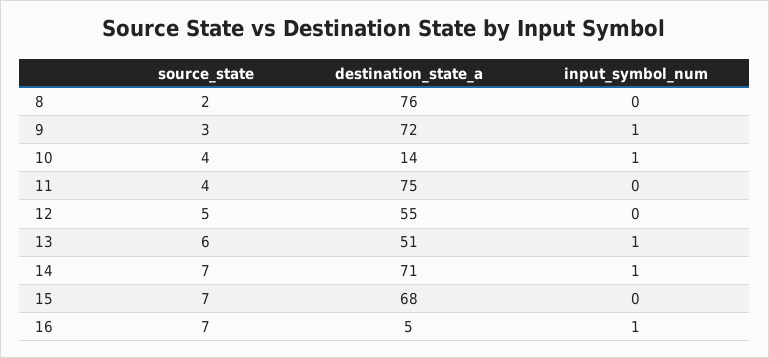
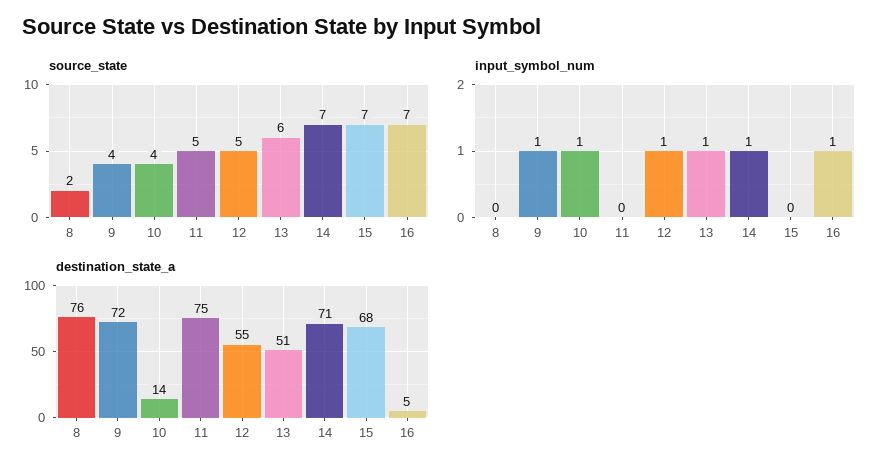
source_state, 9: 3 -> 4
source_state, 11: 4 -> 5
input_symbol_num, 12: 0 -> 1

